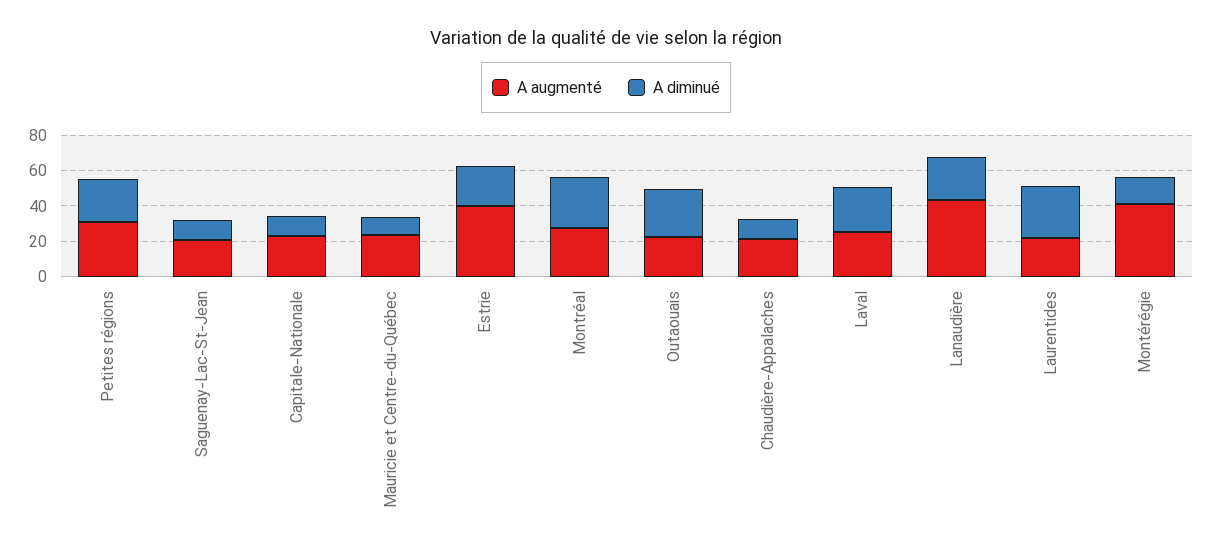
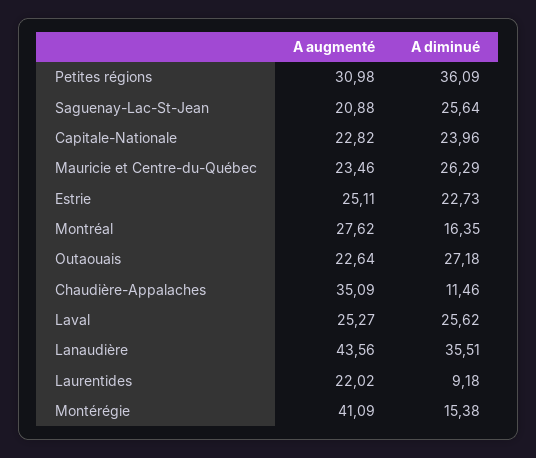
A diminué, Petites régions: 25 -> 36.09
A diminué, Saguenay-Lac-St-Jean: 10 -> 25.64
A diminué, Capitale-Nationale: 10 -> 23.96
A diminué, Mauricie et Centre-du-Québec: 10 -> 26.29
A augmenté, Estrie: 40 -> 25.11
A diminué, Montréal: 30 -> 16.35
A augmenté, Chaudière-Appalaches: 20 -> 35.09
A diminué, Lanaudière: 25 -> 35.51
A diminué, Laurentides: 30 -> 9.18

